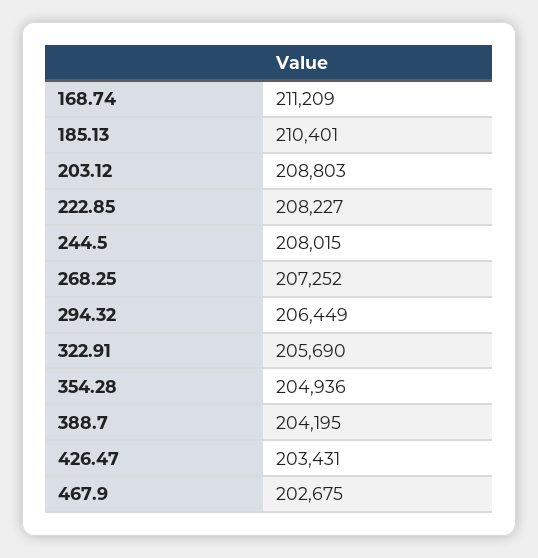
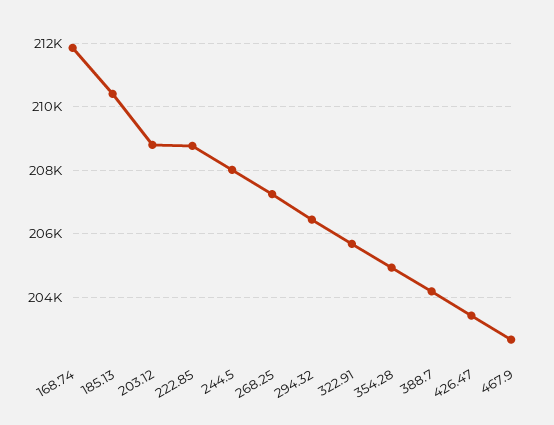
168.74: 211209 -> 211800
222.85: 208227 -> 208800

